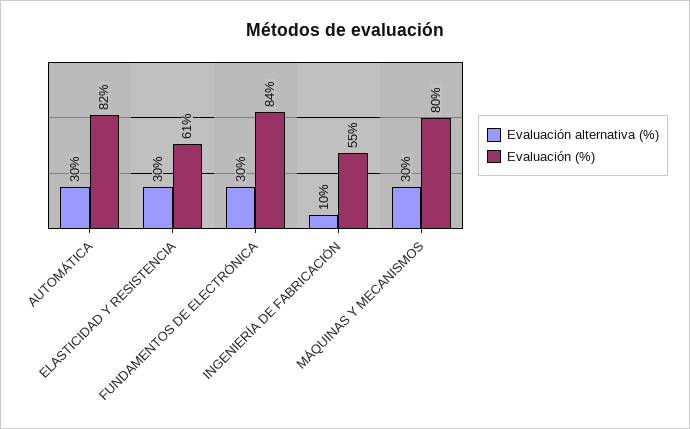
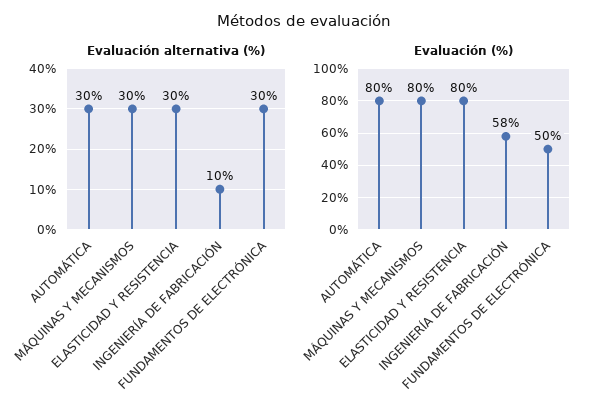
Evaluación (%), AUTOMÁTICA: 82 -> 80
Evaluación (%), ELASTICIDAD Y RESISTENCIA: 61 -> 80
Evaluación (%), FUNDAMENTOS DE ELECTRÓNICA: 84 -> 50
Evaluación (%), INGENIERÍA DE FABRICACIÓN: 55 -> 58

